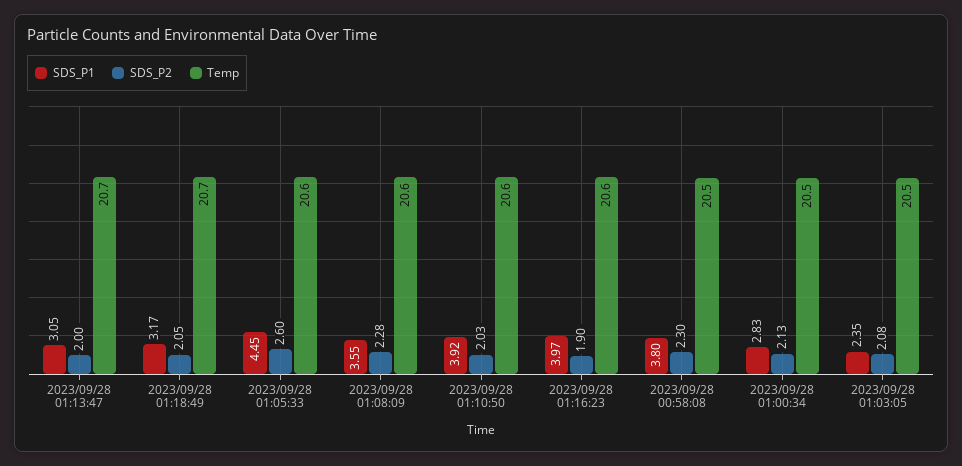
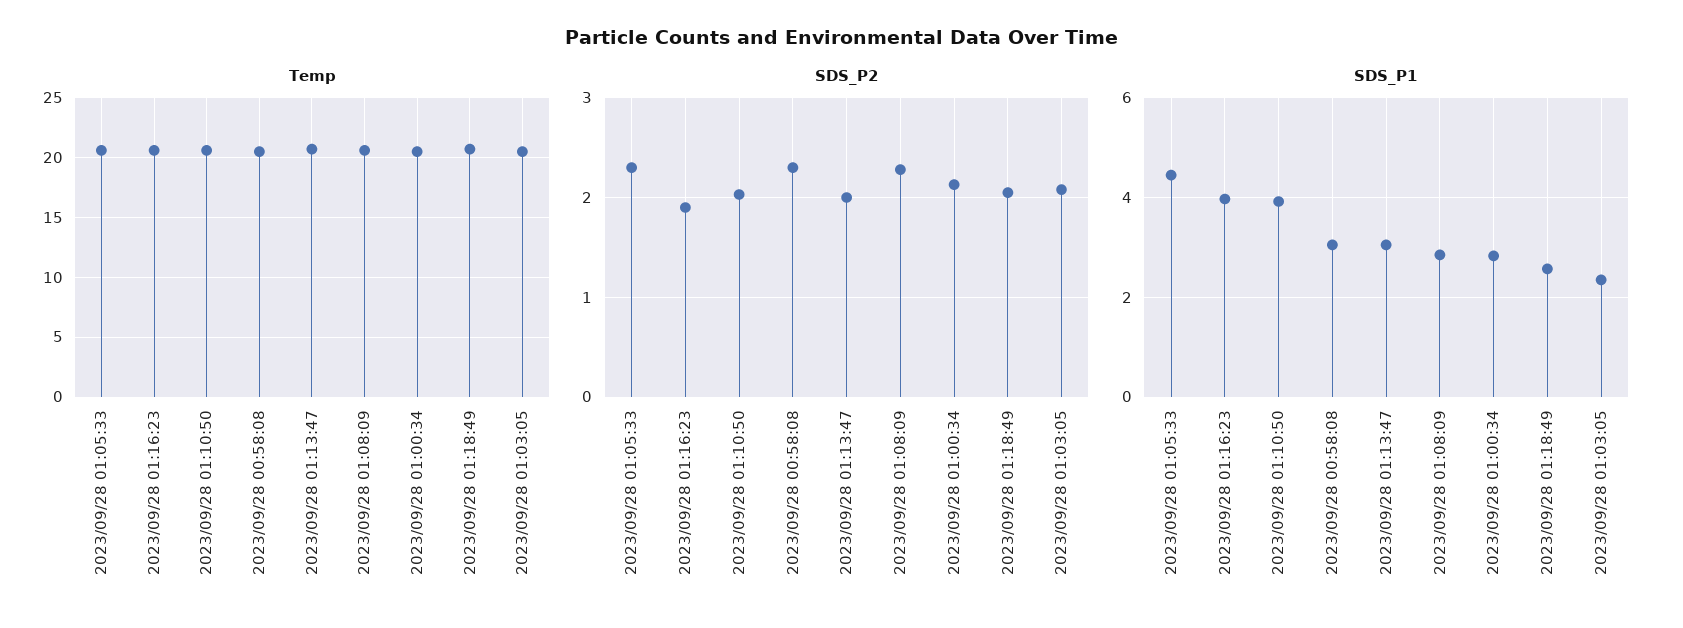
SDS_P1, 2023/09/28 01:18:49: 3.17 -> 2.6
SDS_P2, 2023/09/28 01:05:33: 2.6 -> 2.3
SDS_P1, 2023/09/28 01:08:09: 3.55 -> 2.8
SDS_P1, 2023/09/28 00:58:08: 3.8 -> 3

